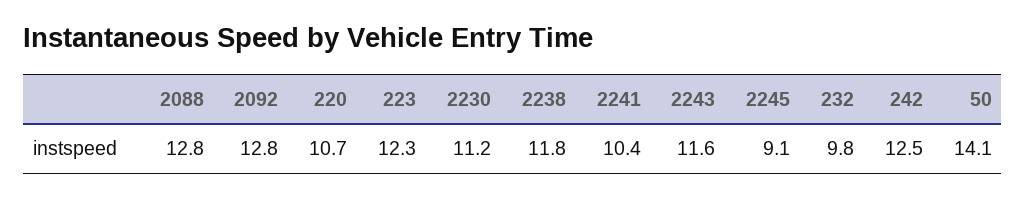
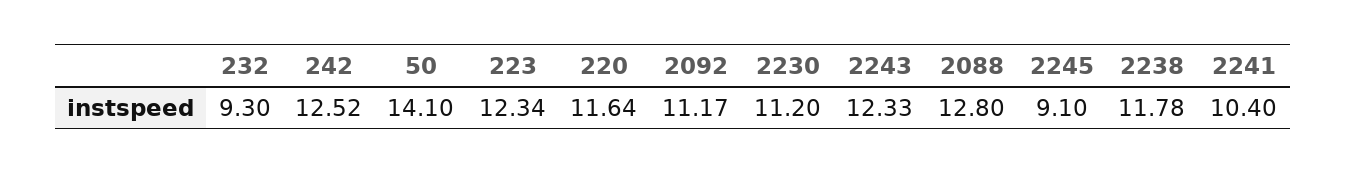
2092: 12.8 -> 11.17
220: 10.7 -> 11.64
2243: 11.6 -> 12.33
232: 9.8 -> 9.3

